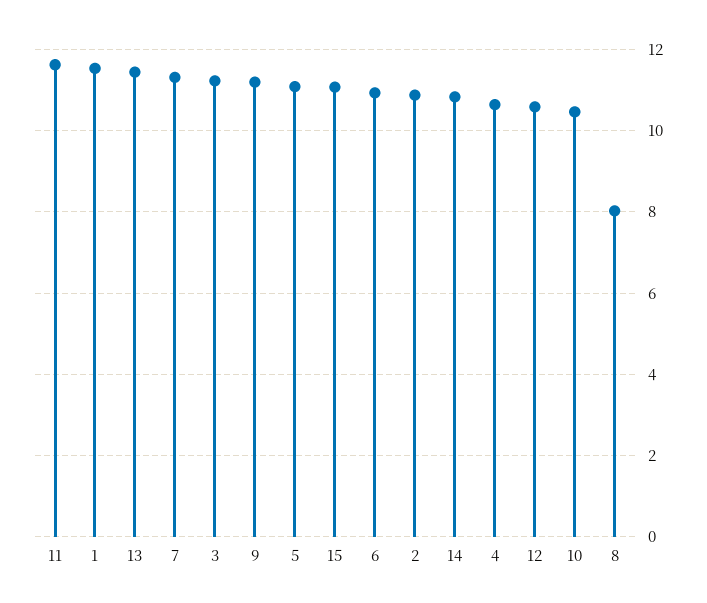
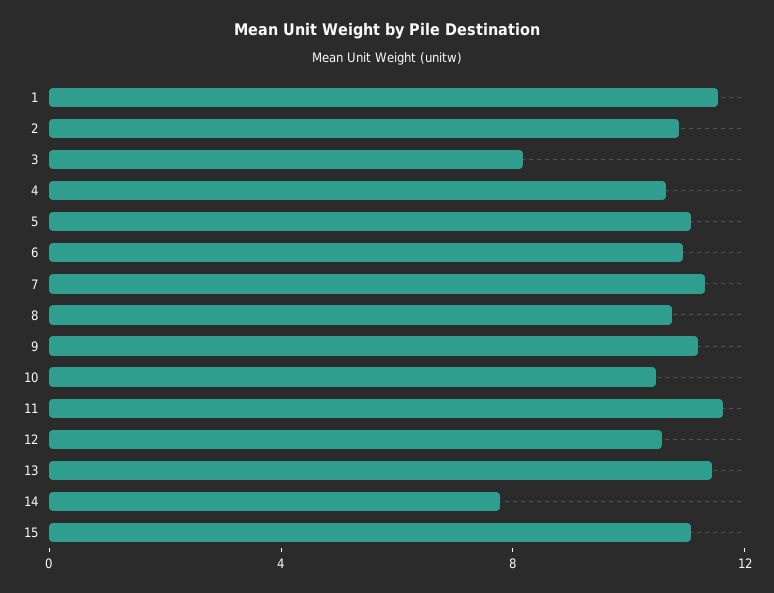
3: 11.2 -> 8
14: 10.8 -> 8
8: 8 -> 11

